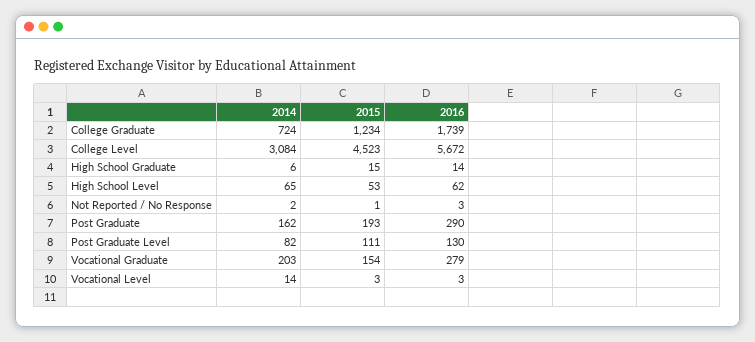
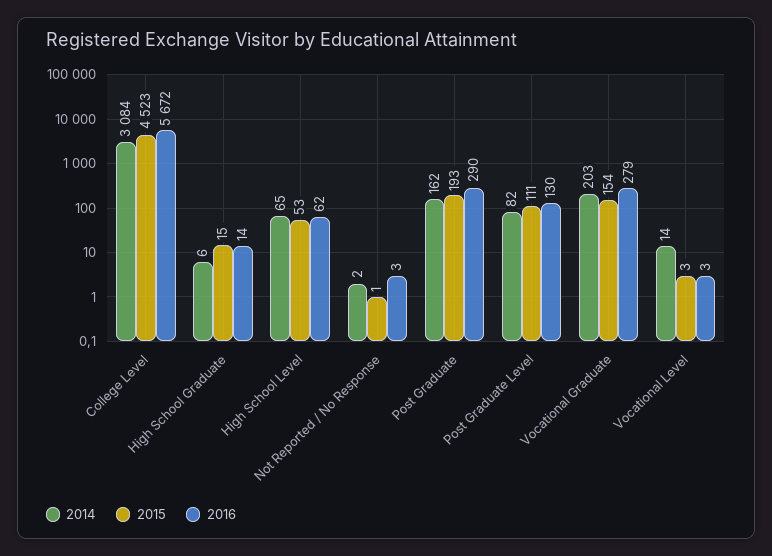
2014, College Graduate: 724 -> none
2015, College Graduate: 1234 -> none
2016, College Graduate: 1739 -> none

